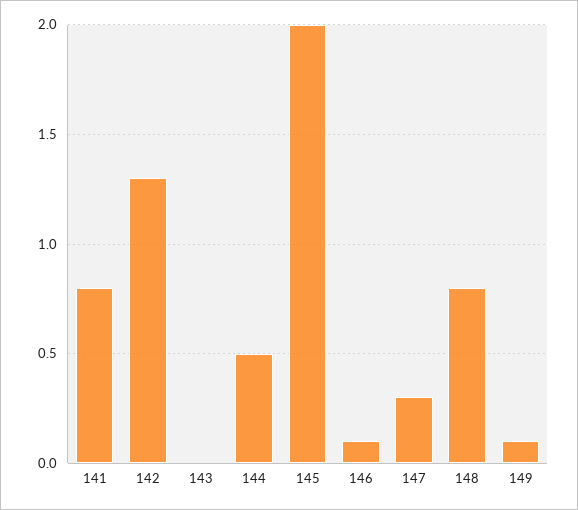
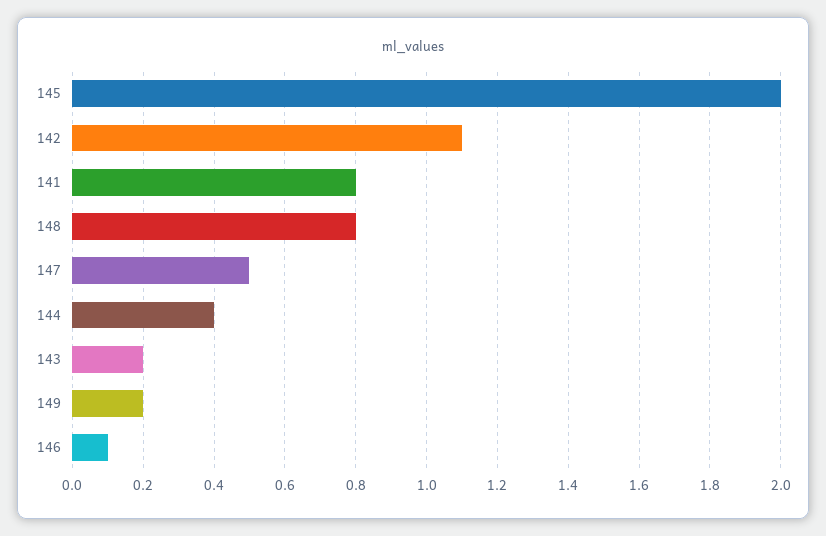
142: 1.3 -> 1.1
143: 0 -> 0.2
144: 0.5 -> 0.4
147: 0.3 -> 0.5
149: 0.1 -> 0.2

